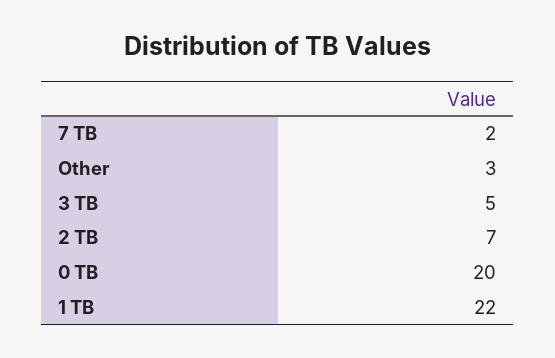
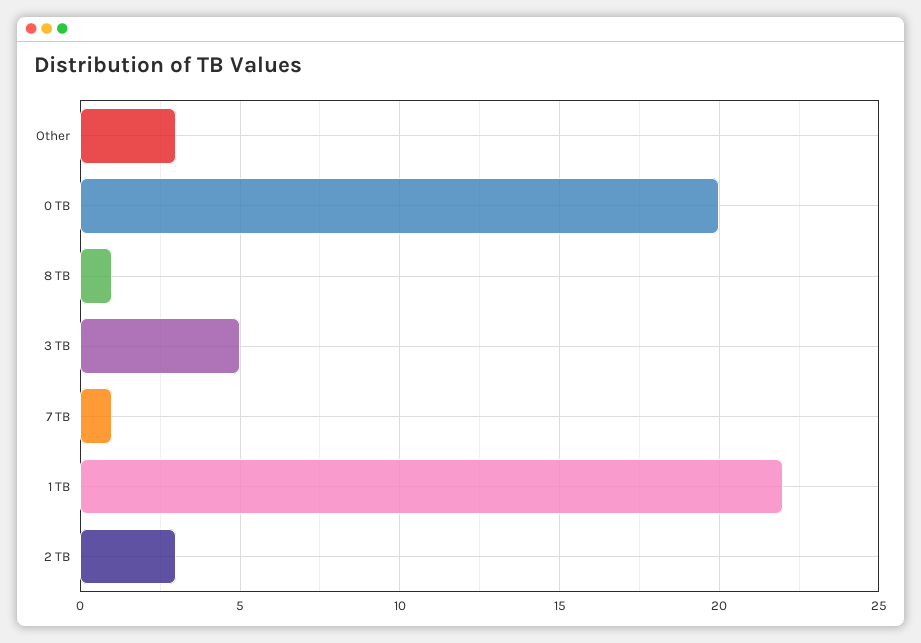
7 TB: 2 -> 1
2 TB: 7 -> 3
8 TB: none -> 1

